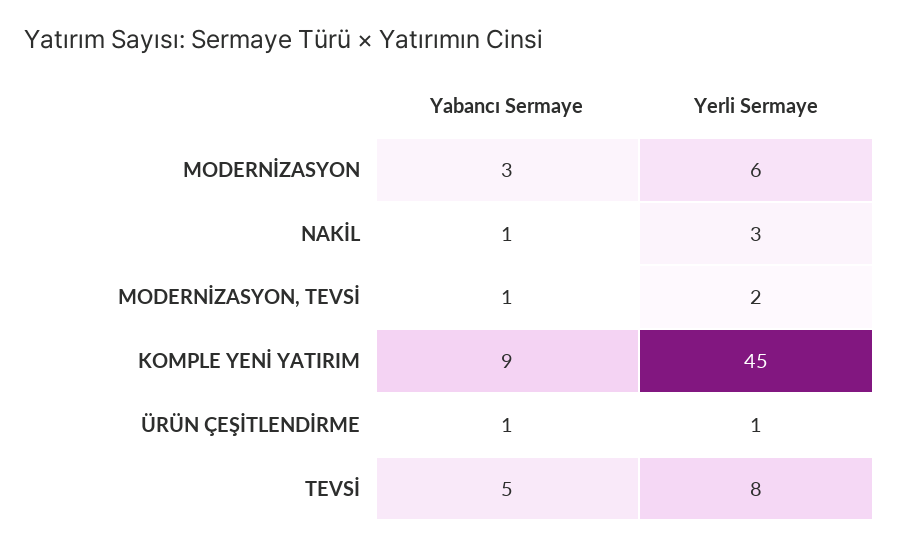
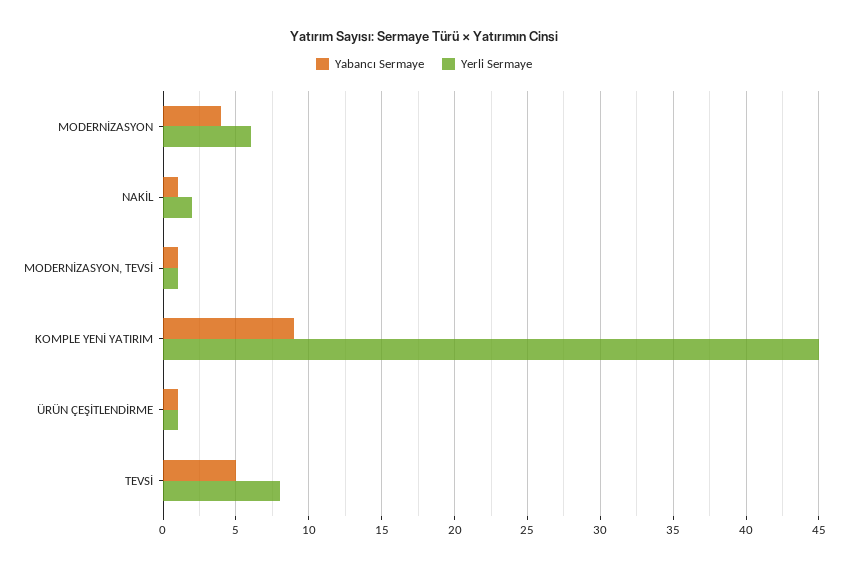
Yabancı Sermaye, MODERNİZASYON: 3 -> 4
Yerli Sermaye, NAKİL: 3 -> 2
Yerli Sermaye, MODERNİZASYON, TEVSİ: 2 -> 1

